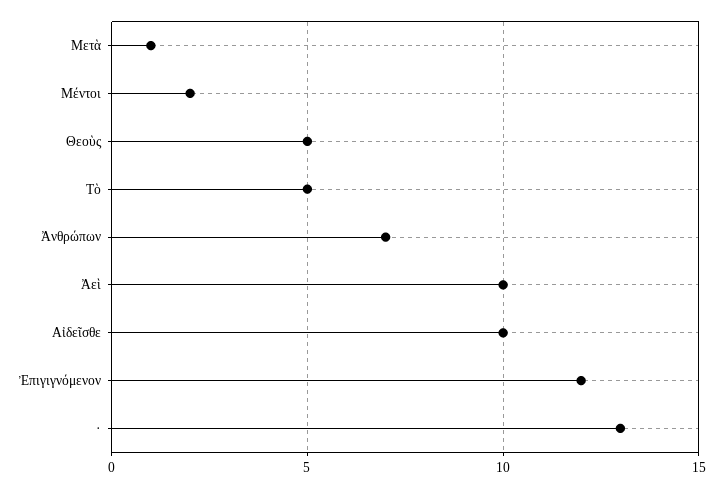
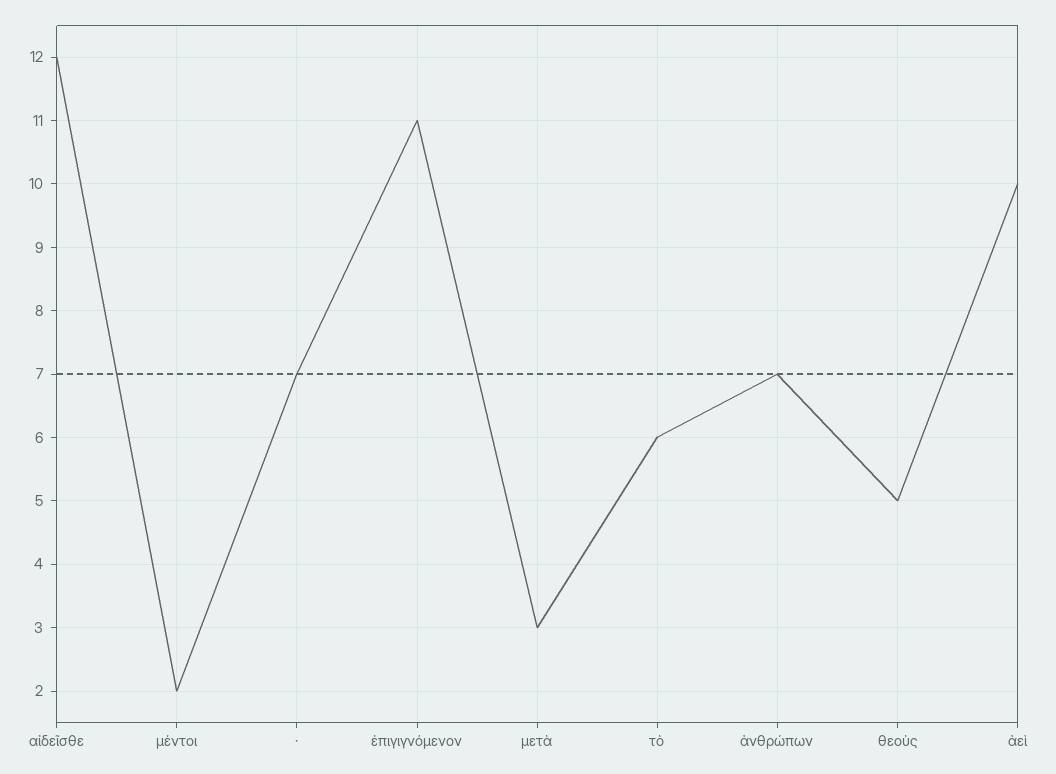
Μετὰ: 1 -> 3
Τὸ: 5 -> 6
Αἰδεῖσθε: 10 -> 12
Ἐπιγιγνόμενον: 12 -> 11
·: 13 -> 7

